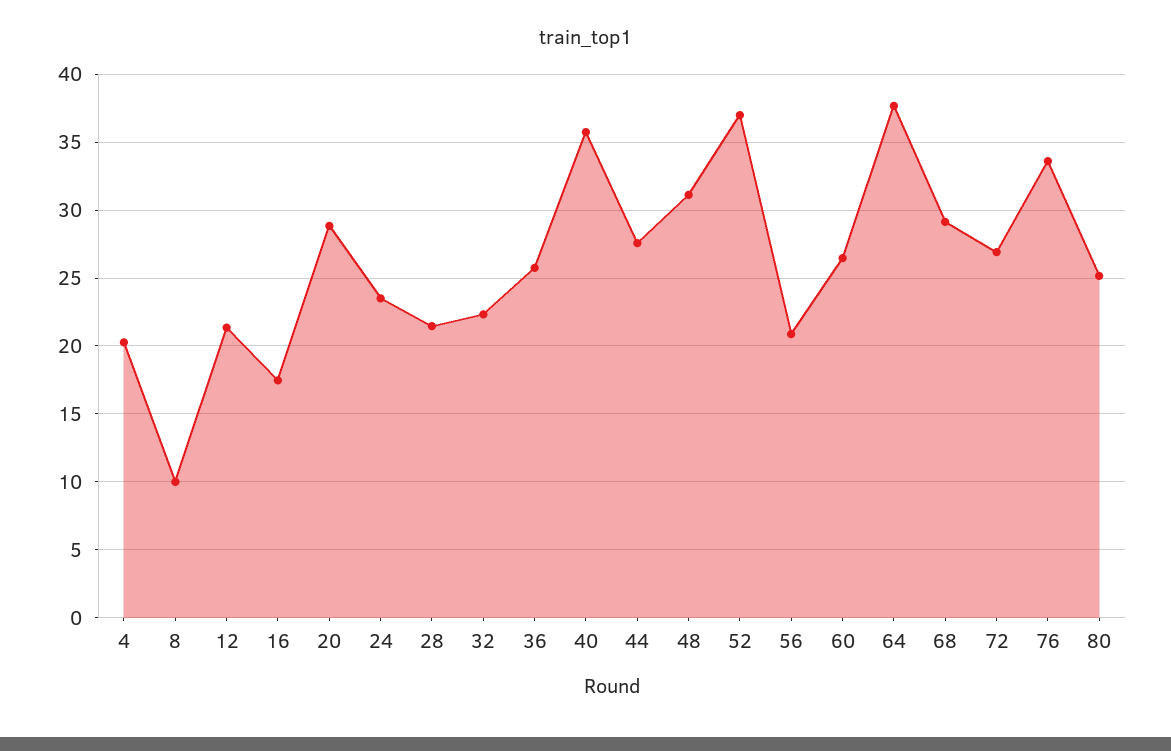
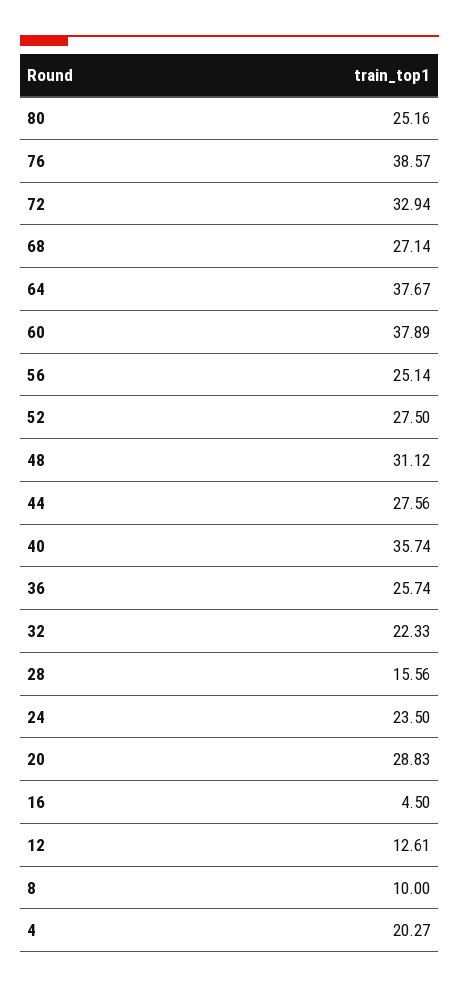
12: 21.5 -> 12.61
16: 17.5 -> 4.5
28: 21.5 -> 15.56
52: 37 -> 27.5
56: 21 -> 25.14
60: 26.5 -> 37.89
68: 29 -> 27.14
72: 27 -> 32.94
76: 33.5 -> 38.57

